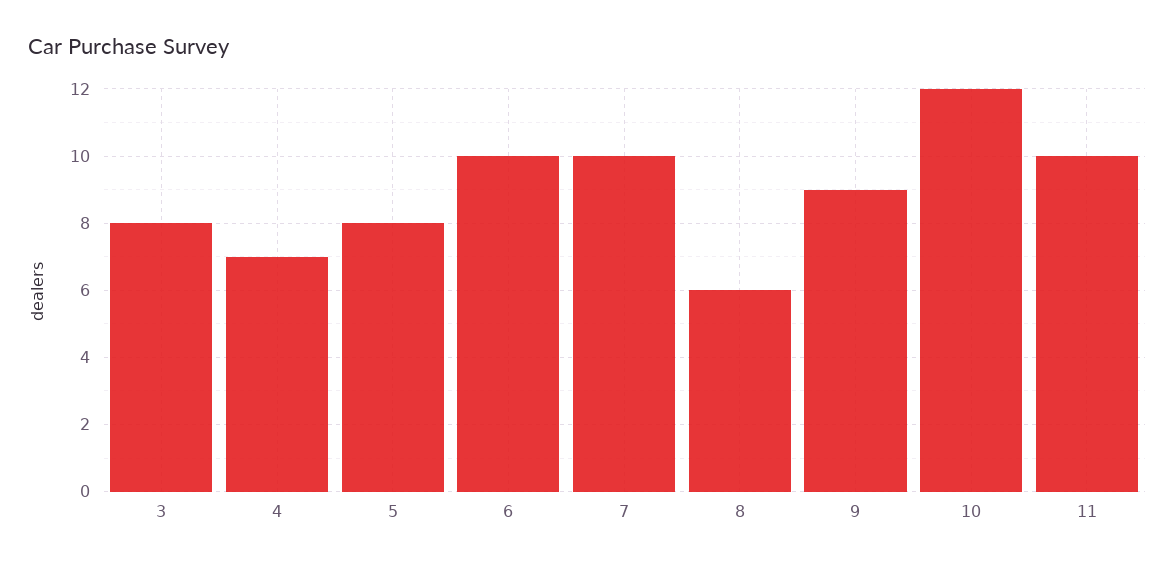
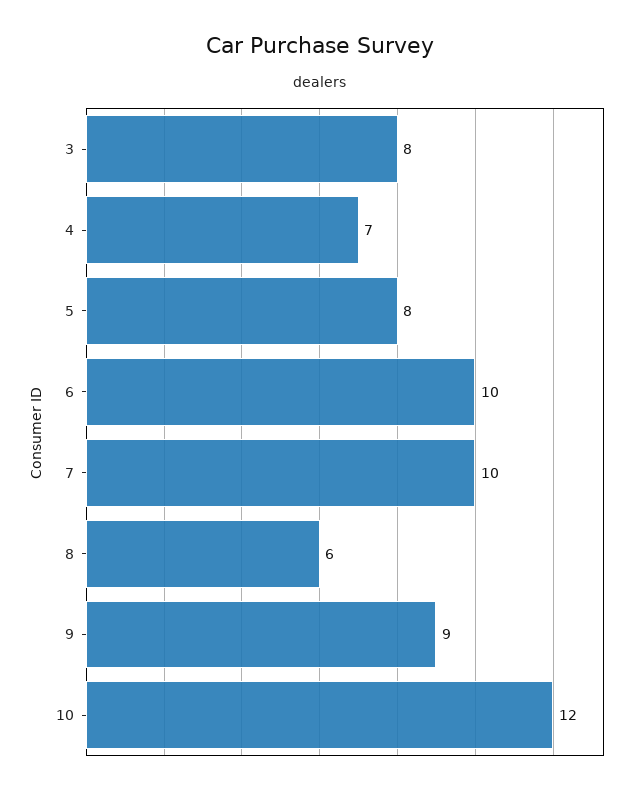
11: 10 -> none

